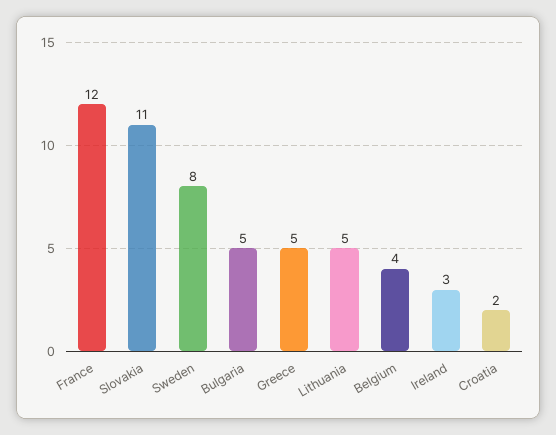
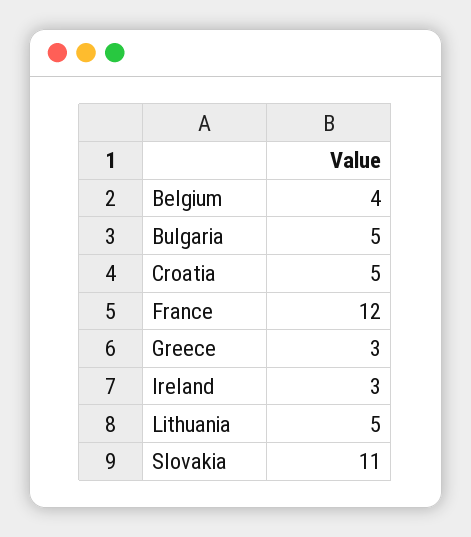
Sweden: 8 -> none
Greece: 5 -> 3
Croatia: 2 -> 5

